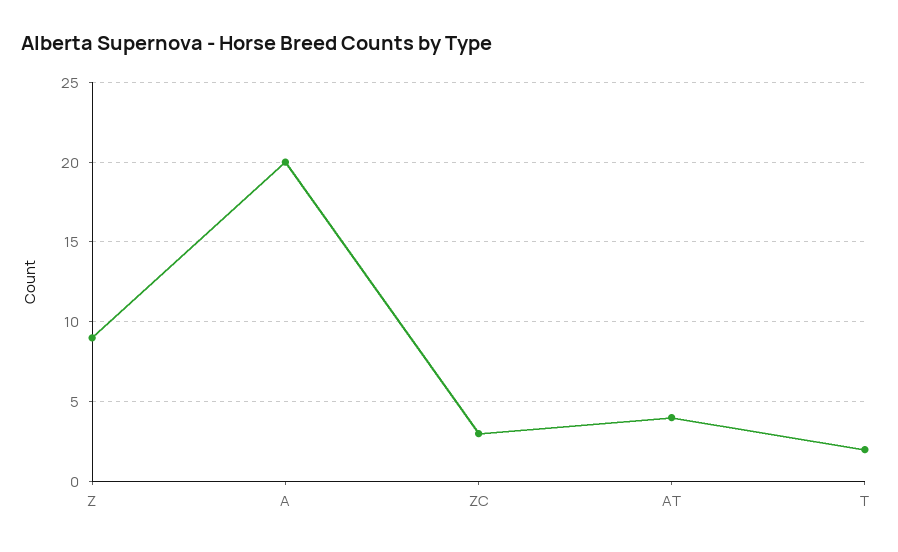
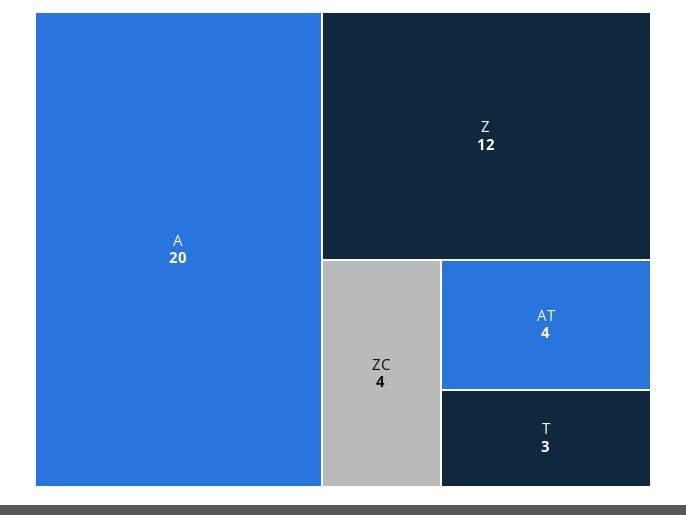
Z: 9 -> 12
ZC: 3 -> 4
T: 2 -> 3

